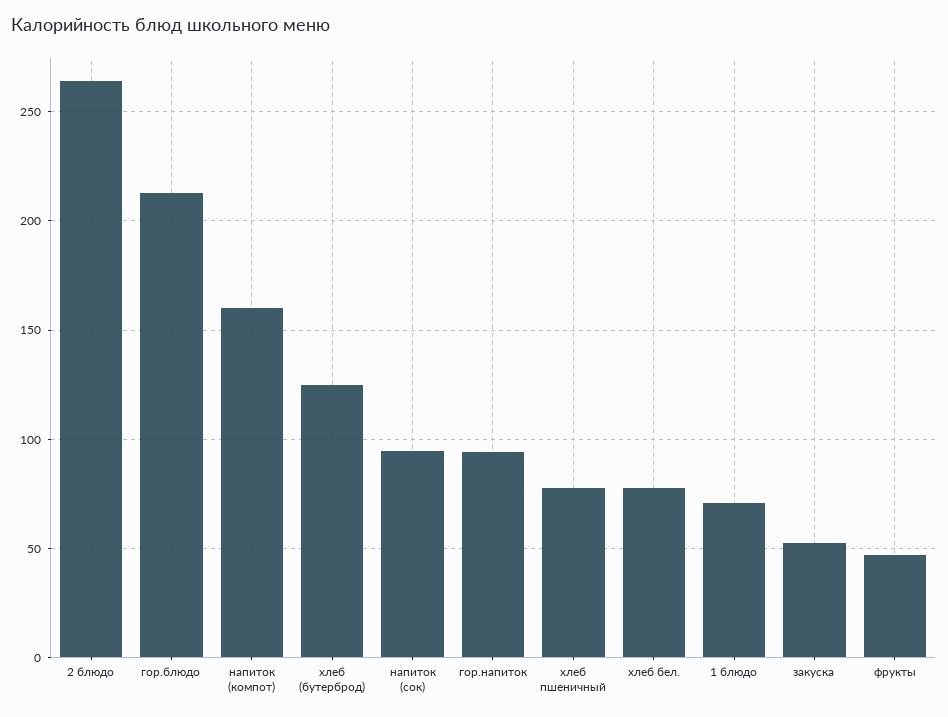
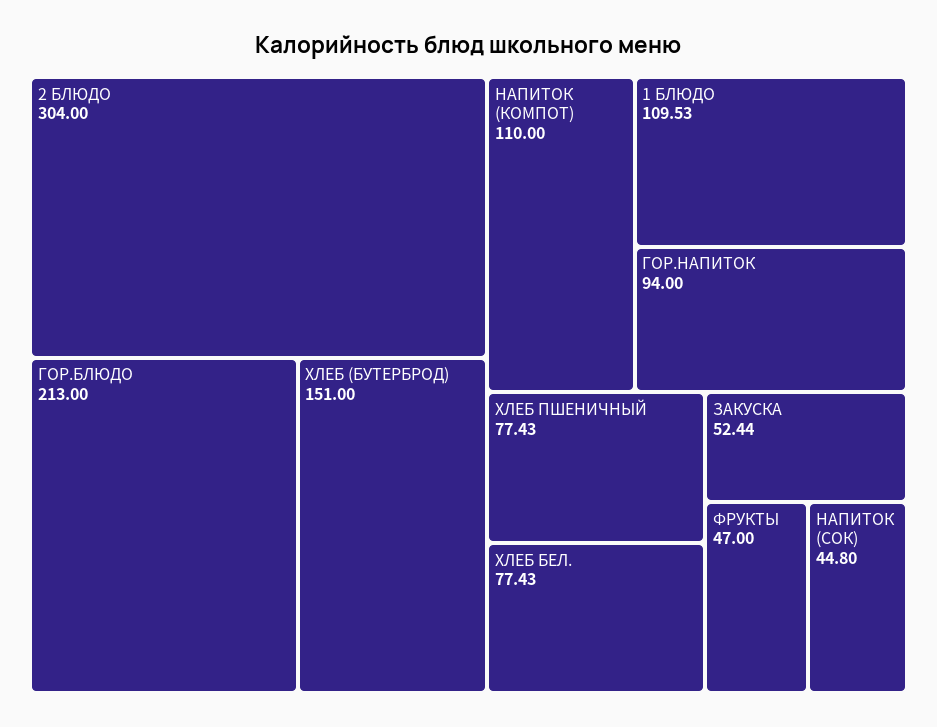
2 блюдо: 265 -> 304
напиток (компот): 160 -> 110
хлеб (бутерброд): 125 -> 151
напиток (сок): 95 -> 44.8
1 блюдо: 70 -> 109.53

